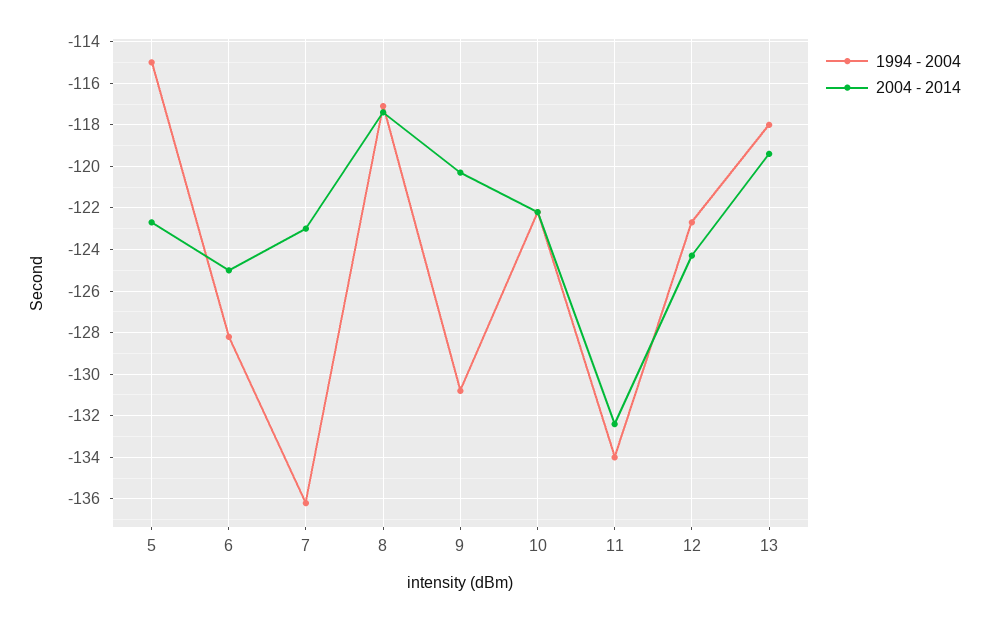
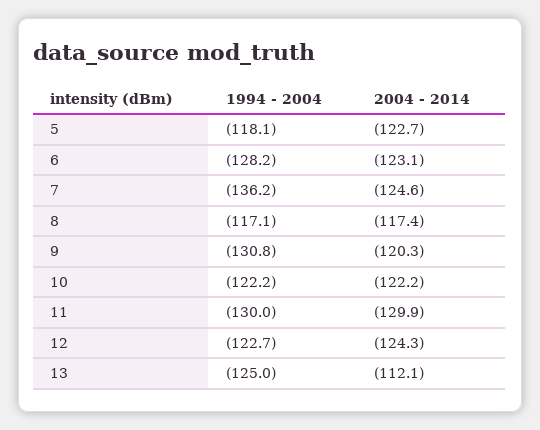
1994 - 2004, 5: -115 -> -118.1
2004 - 2014, 6: -125 -> -123.1
2004 - 2014, 7: -123 -> -124.6
1994 - 2004, 11: -134 -> -130
2004 - 2014, 11: -132.5 -> -129.9
1994 - 2004, 13: -118 -> -125
2004 - 2014, 13: -119.5 -> -112.1

